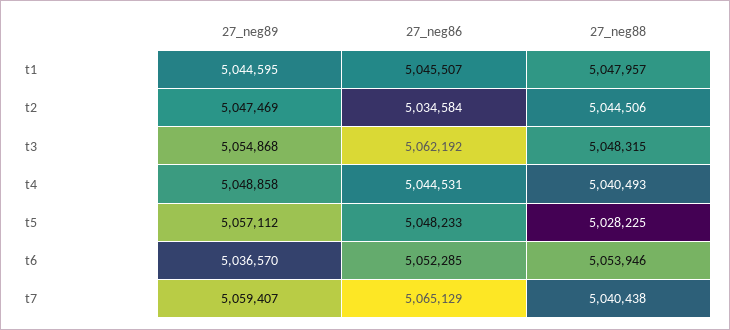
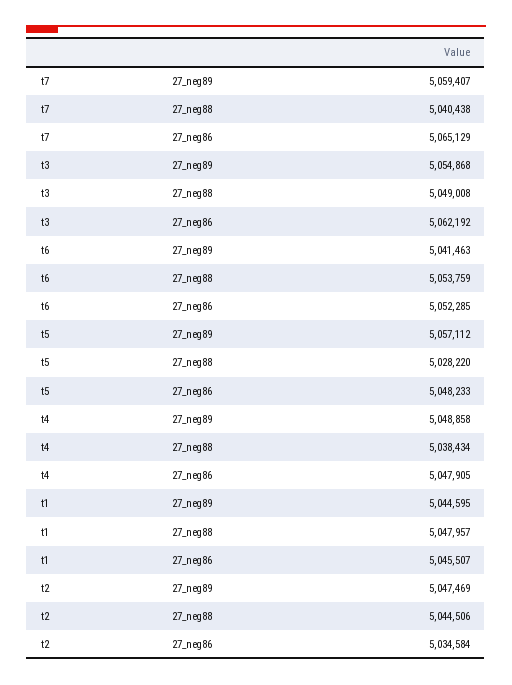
27_neg88, t3: 5048315 -> 5049008
27_neg86, t4: 5044531 -> 5047905
27_neg88, t4: 5040493 -> 5038434
27_neg88, t5: 5028225 -> 5028220
27_neg89, t6: 5036570 -> 5041463
27_neg88, t6: 5053946 -> 5053759

